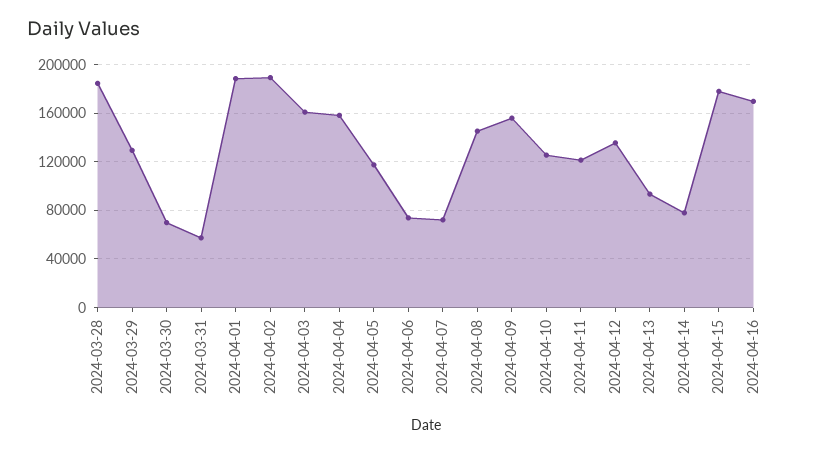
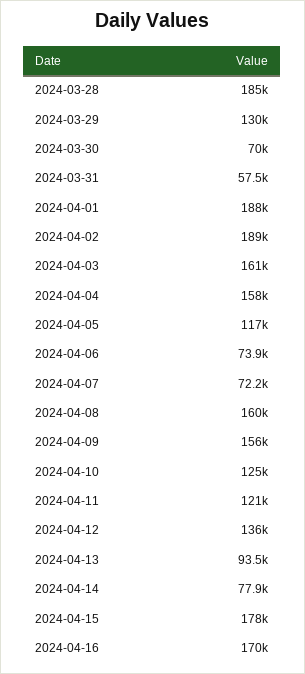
2024-04-08: 145000 -> 160000

